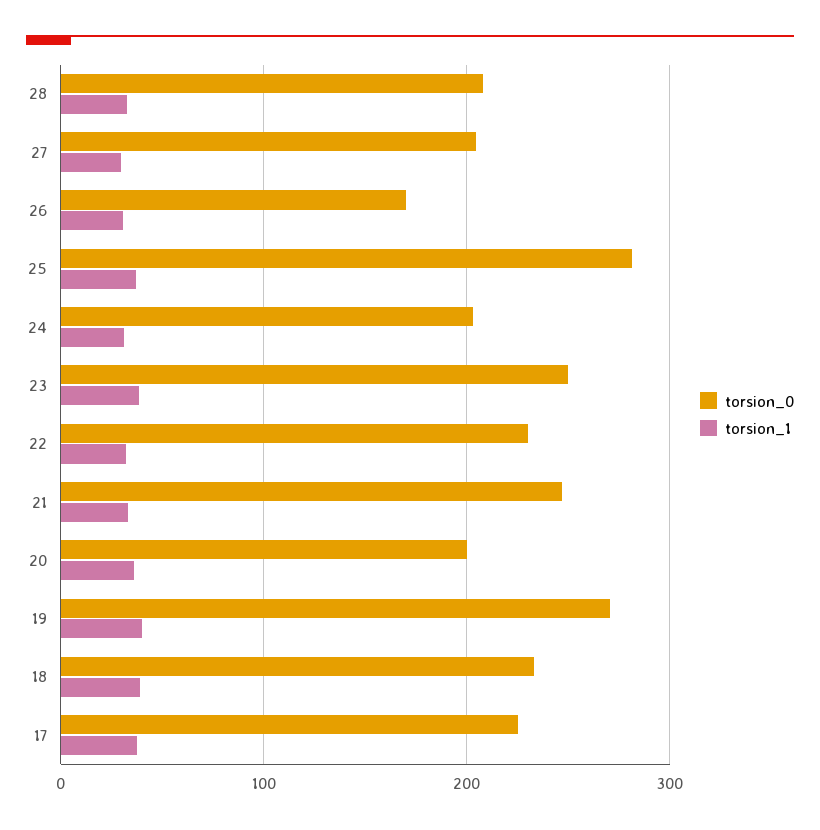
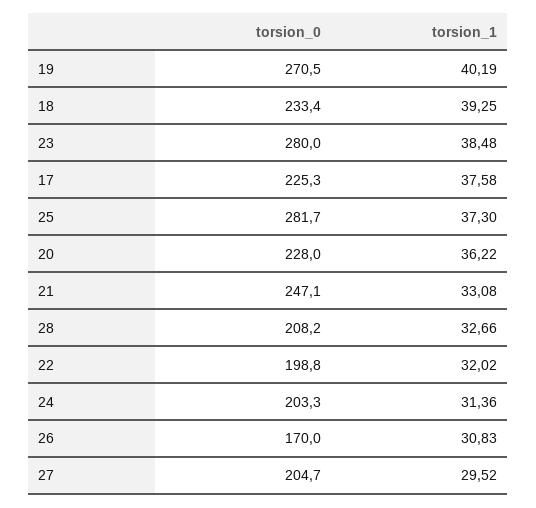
torsion_0, 23: 250 -> 280
torsion_0, 22: 230 -> 198.8
torsion_0, 20: 200 -> 228

